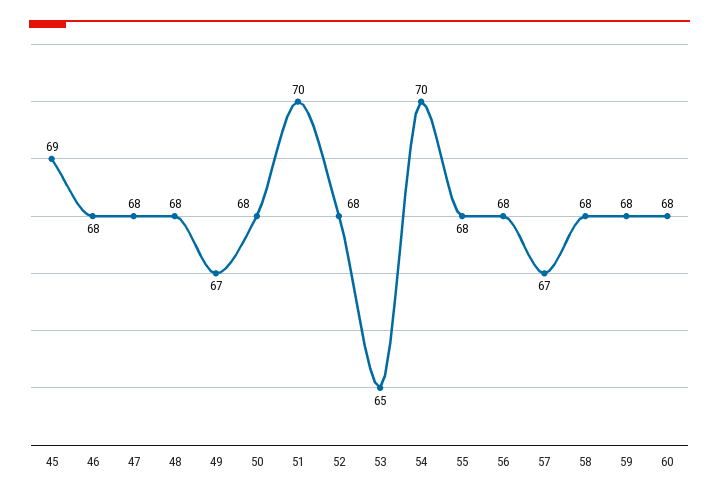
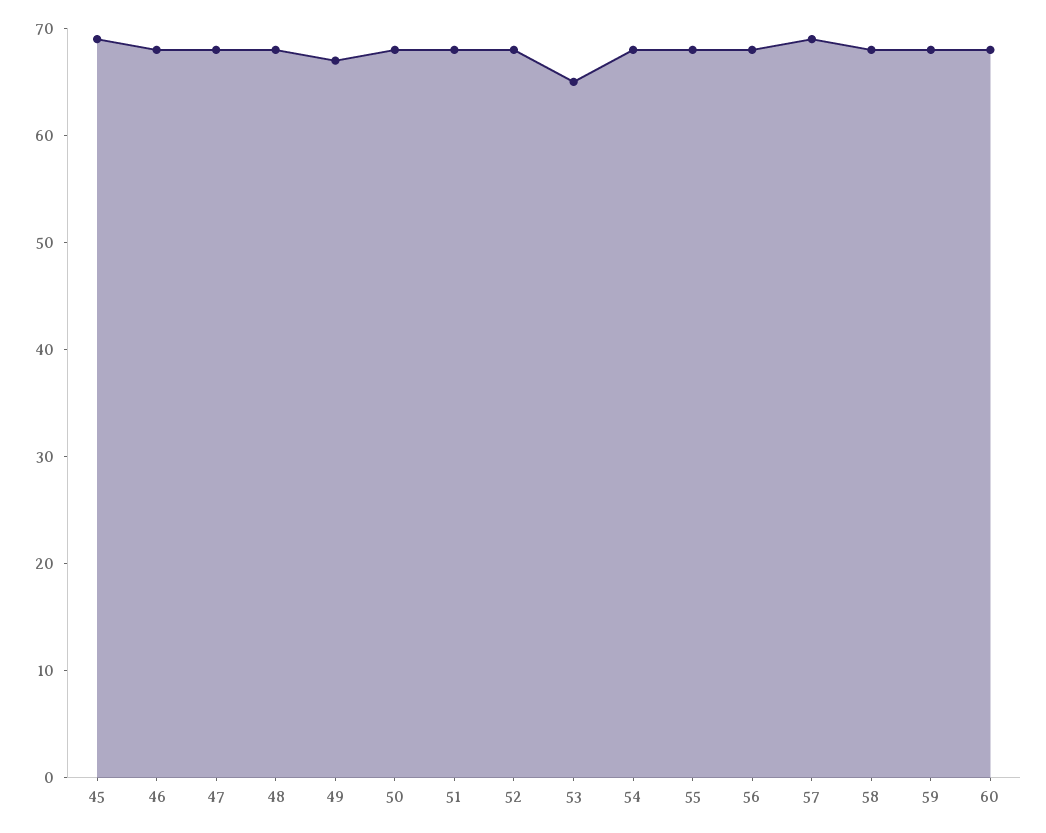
51: 70 -> 68
54: 70 -> 68
57: 67 -> 69

